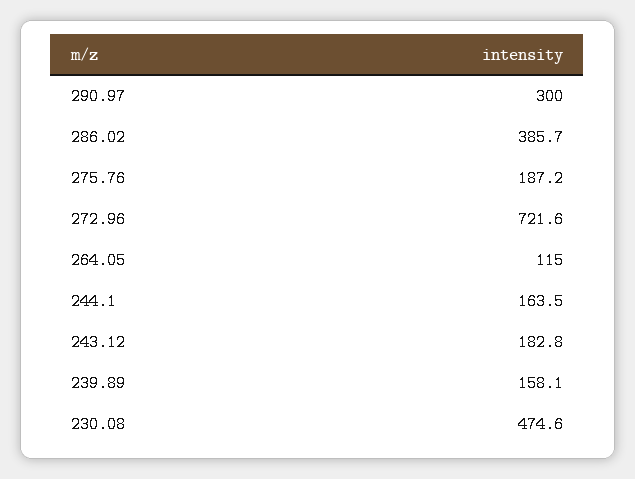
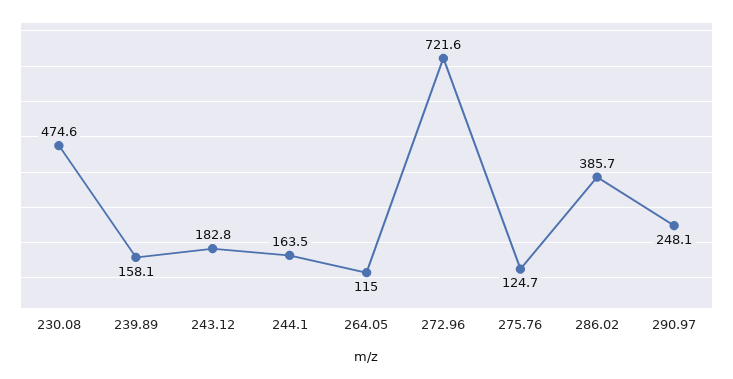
290.97: 300 -> 248.1
275.76: 187.2 -> 124.7

